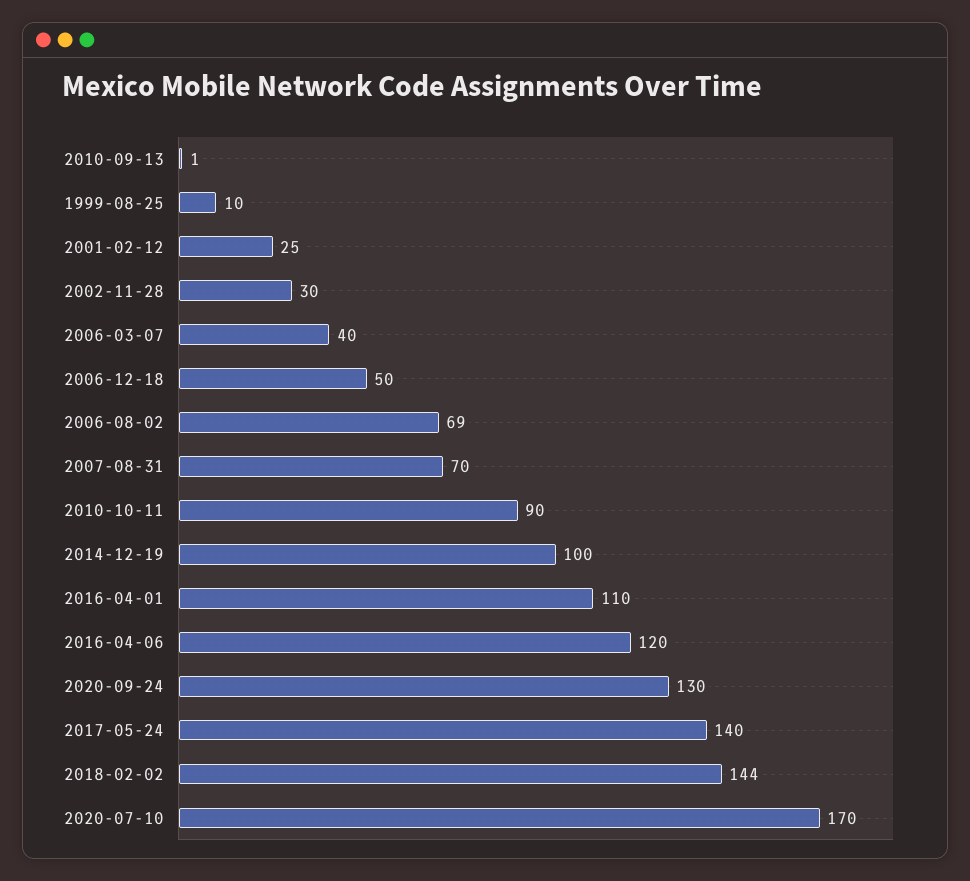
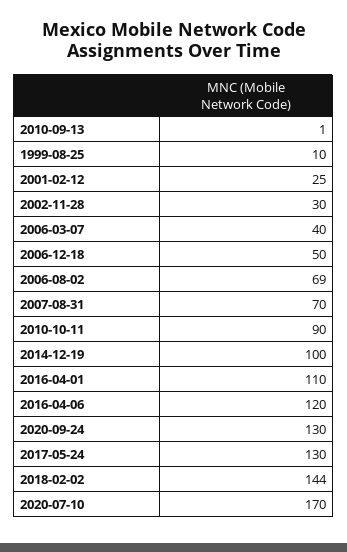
2017-05-24: 140 -> 130

